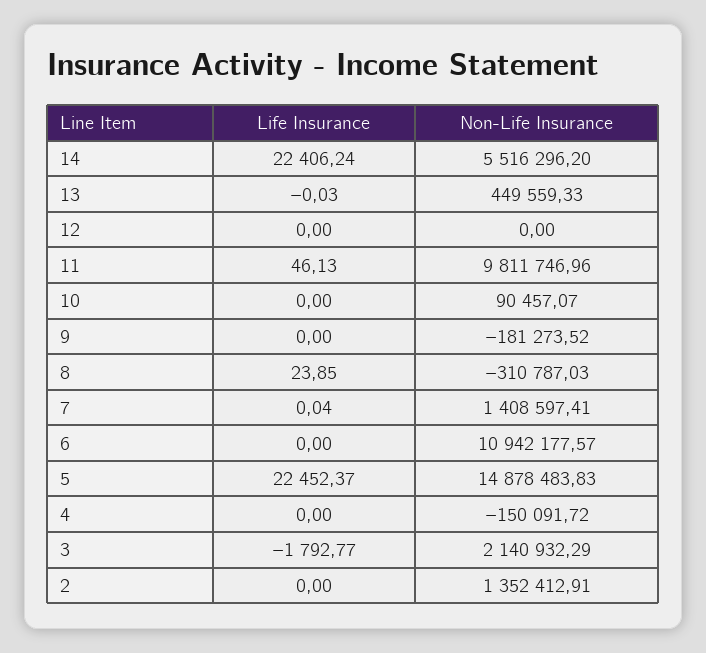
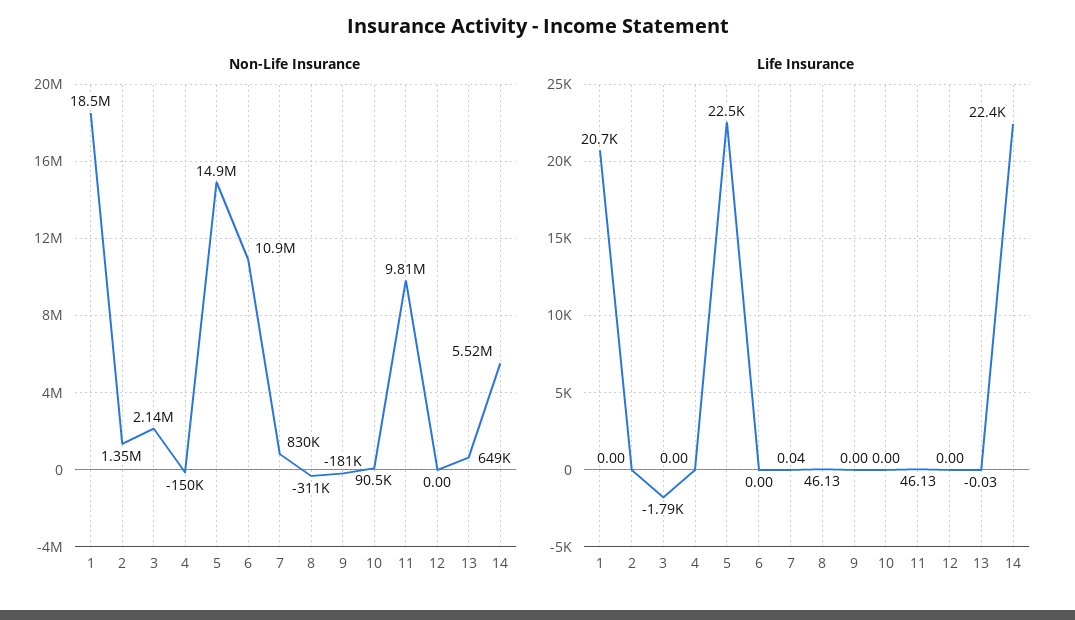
Non-Life Insurance, 13: 449559.33 -> 649000
Life Insurance, 8: 23.85 -> 46.13
Non-Life Insurance, 7: 1408597.41 -> 830000
Non-Life Insurance, 1: none -> 18500000
Life Insurance, 1: none -> 20700

